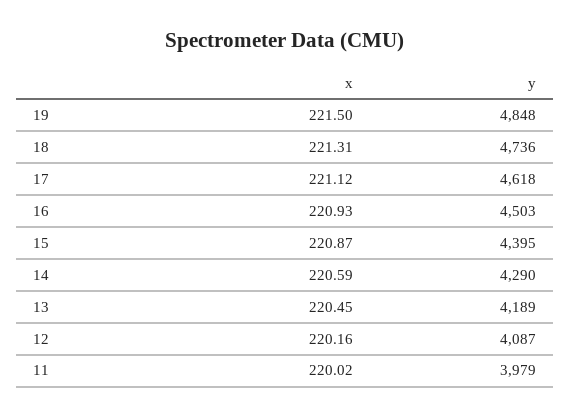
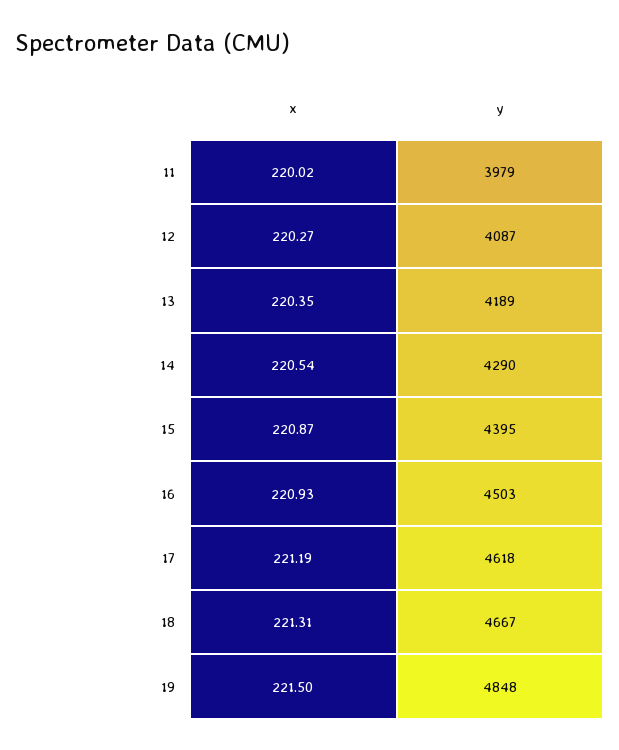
y, 18: 4736 -> 4667
x, 17: 221.12 -> 221.19
x, 14: 220.59 -> 220.54
x, 13: 220.45 -> 220.35
x, 12: 220.16 -> 220.27

